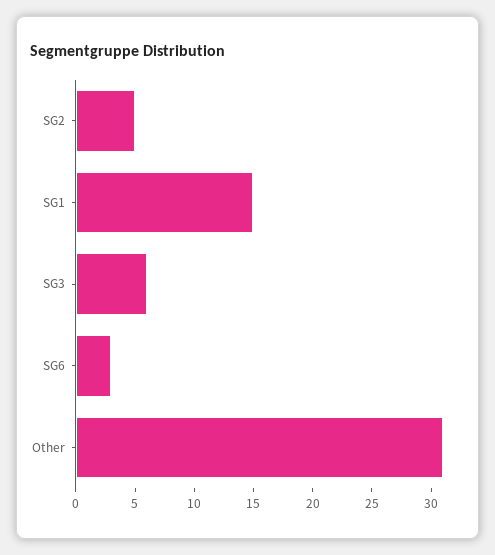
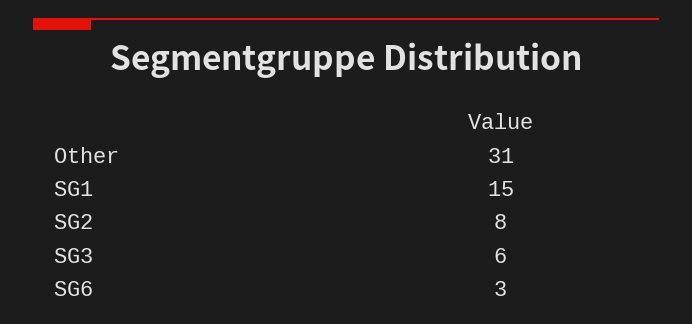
SG2: 5 -> 8

